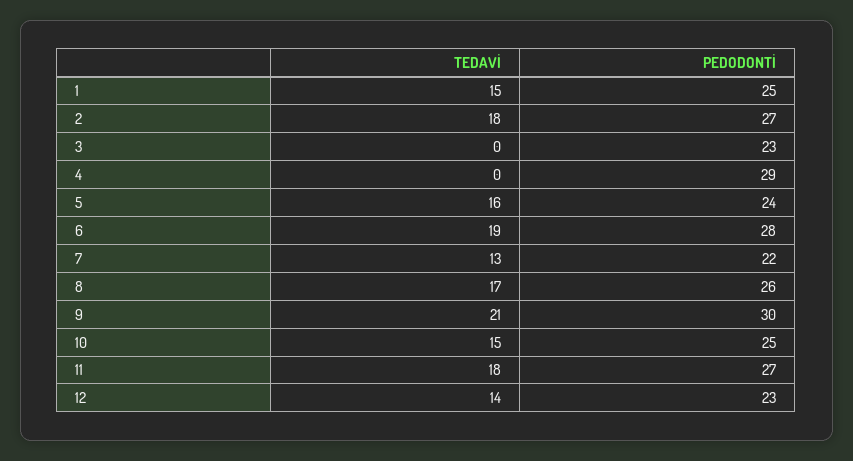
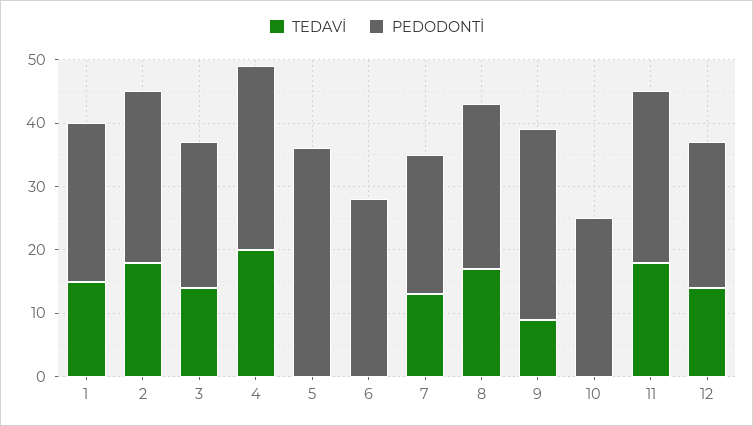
TEDAVİ, 3: 0 -> 15
TEDAVİ, 4: 0 -> 20
TEDAVİ, 5: 16 -> 0
PEDODONTİ, 5: 24 -> 35
TEDAVİ, 6: 19 -> 0
TEDAVİ, 9: 21 -> 10
TEDAVİ, 10: 15 -> 0

